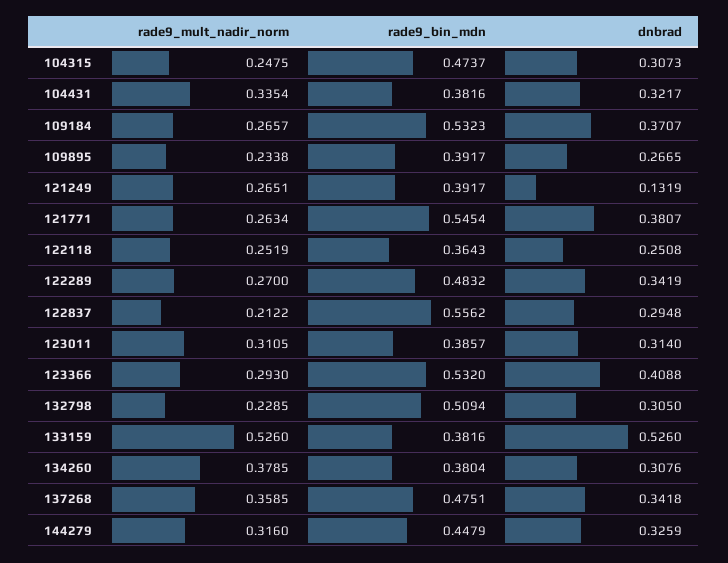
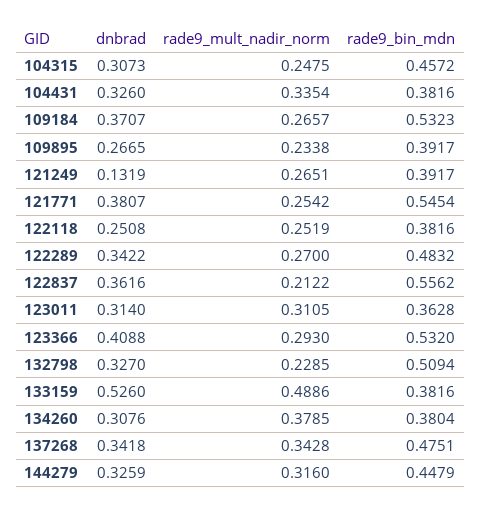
rade9_bin_mdn, 104315: 0.4737 -> 0.4572
dnbrad, 104431: 0.3217 -> 0.326
rade9_mult_nadir_norm, 121771: 0.2634 -> 0.2542
rade9_bin_mdn, 122118: 0.3643 -> 0.3816
dnbrad, 122289: 0.3419 -> 0.3422
dnbrad, 122837: 0.2948 -> 0.3616
rade9_bin_mdn, 123011: 0.3857 -> 0.3628
dnbrad, 132798: 0.305 -> 0.327
rade9_mult_nadir_norm, 133159: 0.526 -> 0.4886
rade9_mult_nadir_norm, 137268: 0.3585 -> 0.3428

